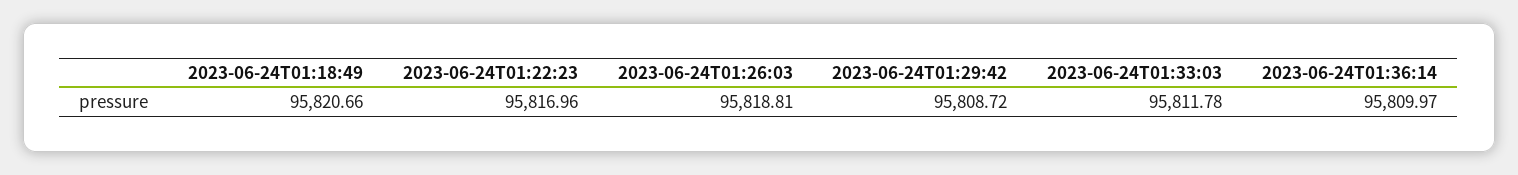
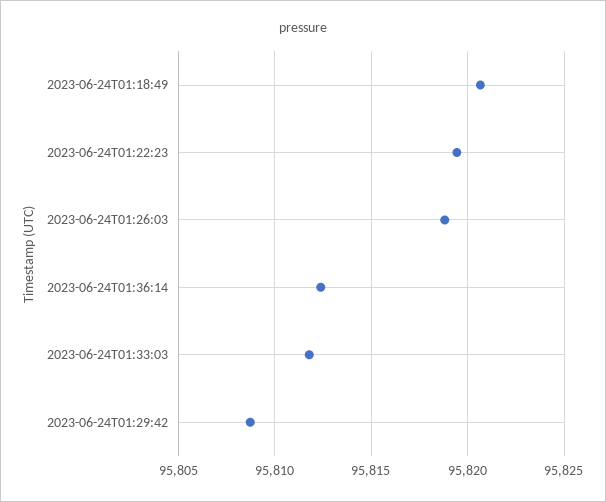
2023-06-24T01:22:23: 95816.96 -> 95819.5
2023-06-24T01:36:14: 95809.97 -> 95812.5

